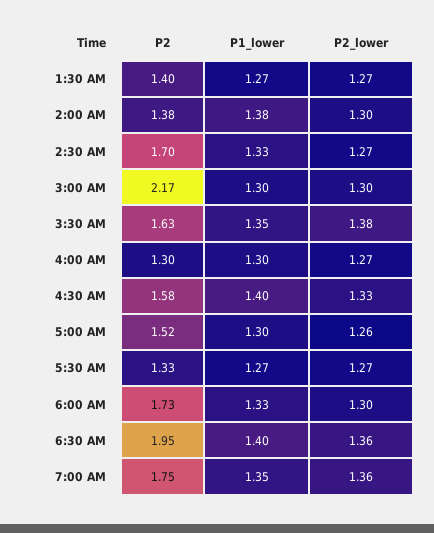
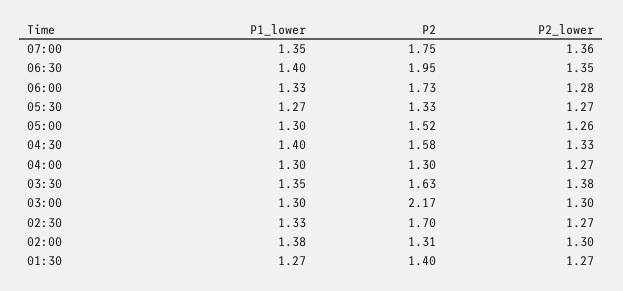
P2, 2:00 AM: 1.38 -> 1.31
P2_lower, 6:00 AM: 1.3 -> 1.28
P2_lower, 6:30 AM: 1.36 -> 1.35

